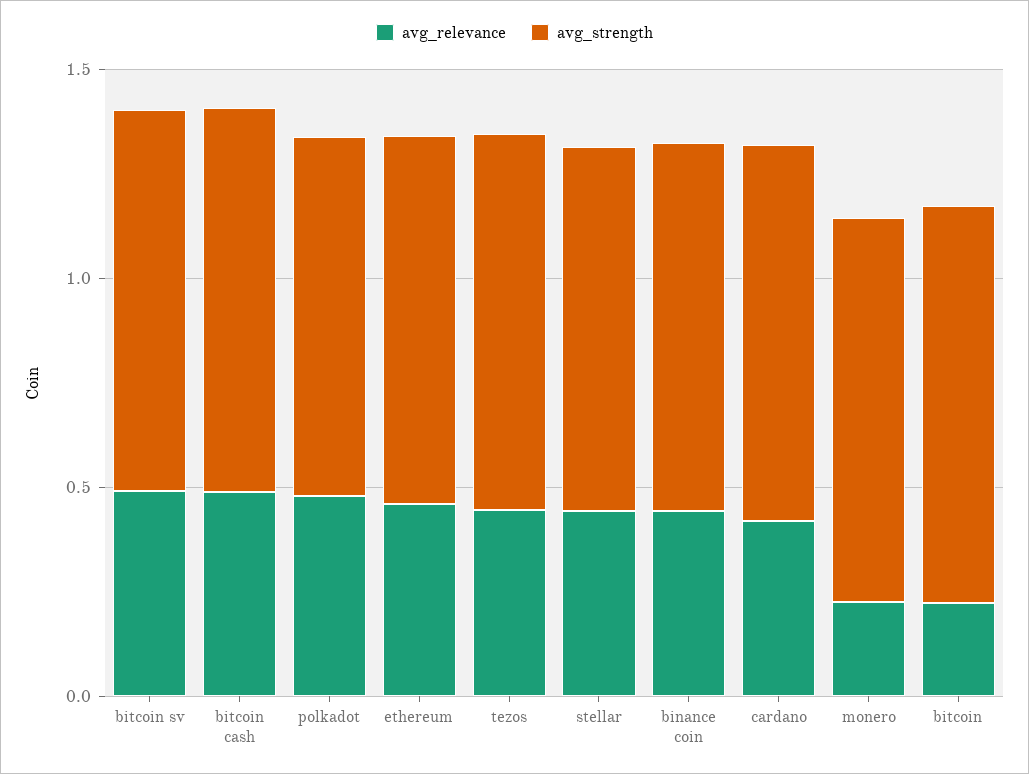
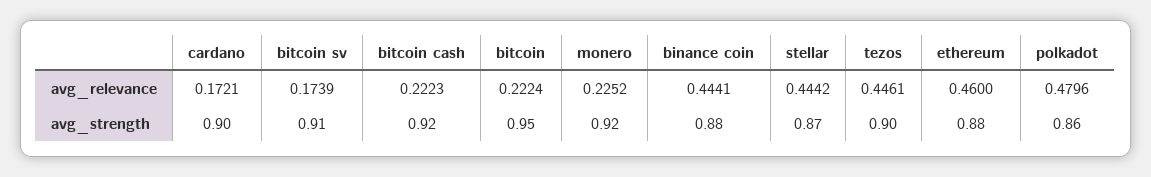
avg_relevance, bitcoin sv: 0.5 -> 0.1739
avg_relevance, bitcoin cash: 0.5 -> 0.2223
avg_relevance, cardano: 0.4 -> 0.1721

